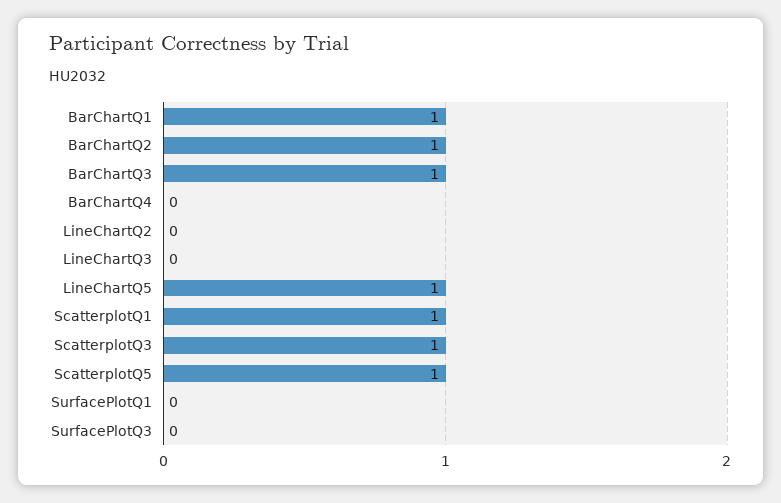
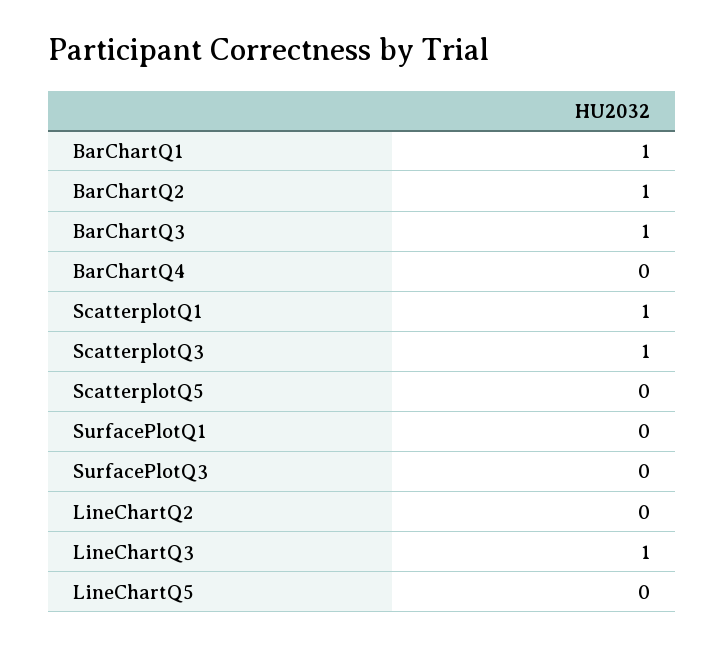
LineChartQ3: 0 -> 1
LineChartQ5: 1 -> 0
ScatterplotQ5: 1 -> 0

